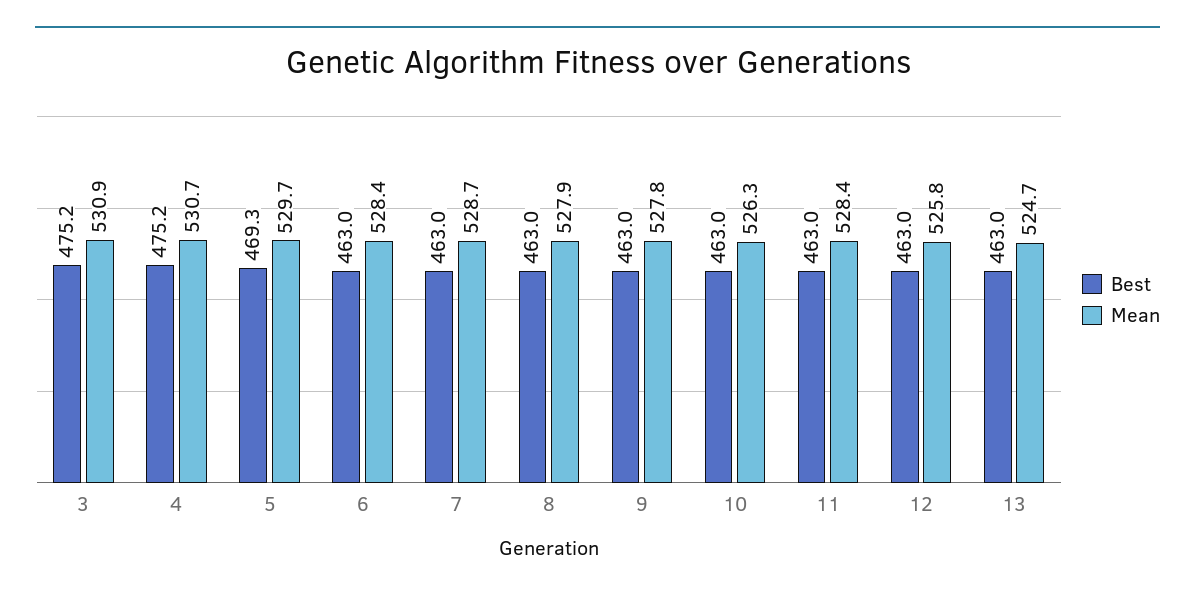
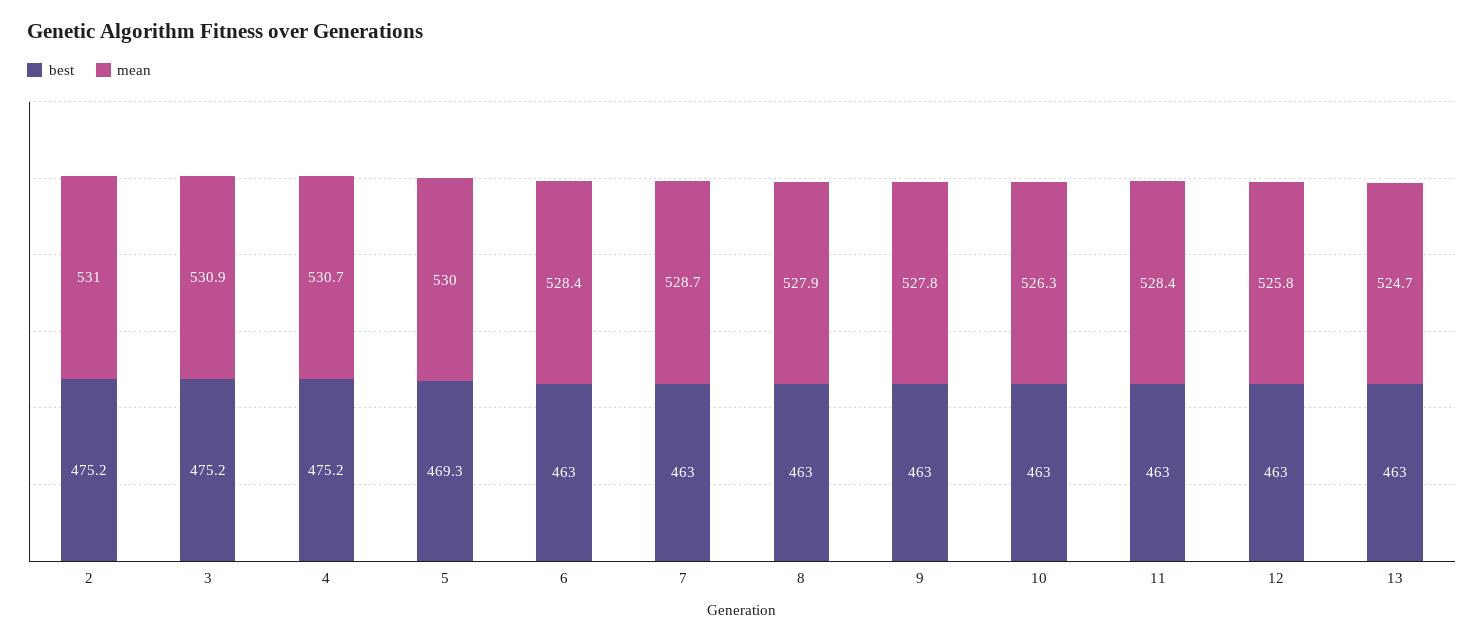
Mean, 5: 529.7 -> 530
Best, 2: none -> 475.2
Mean, 2: none -> 531

